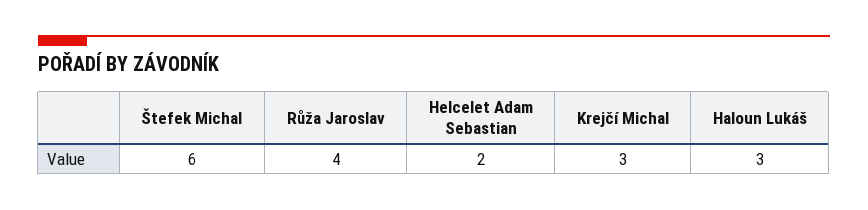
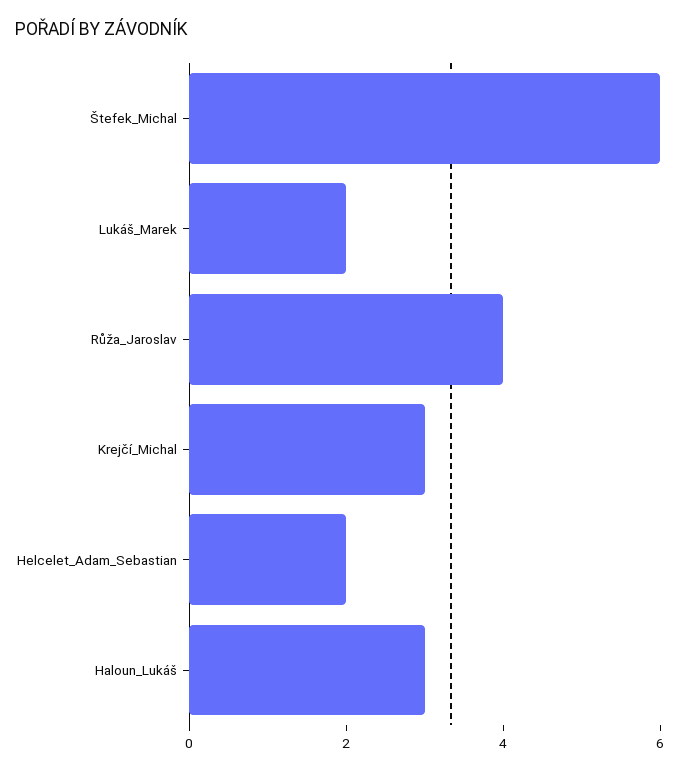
Lukáš_Marek: none -> 2

